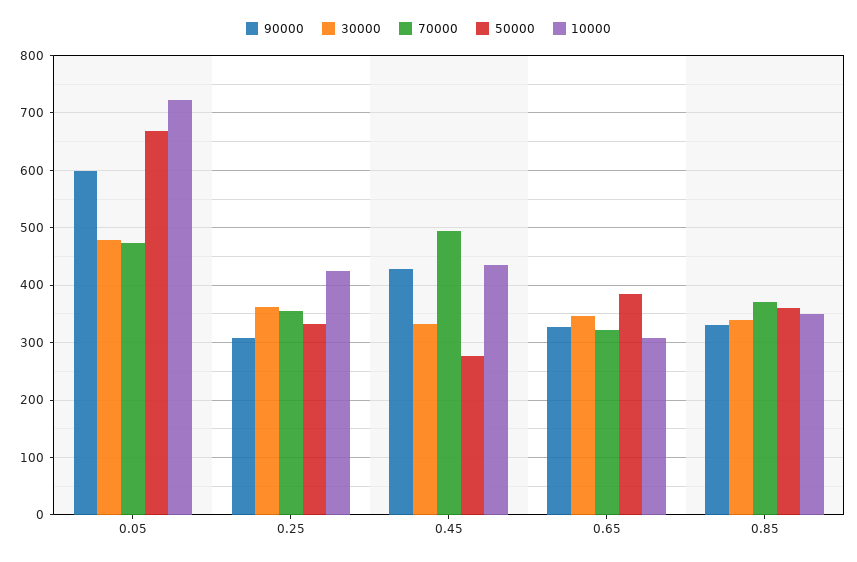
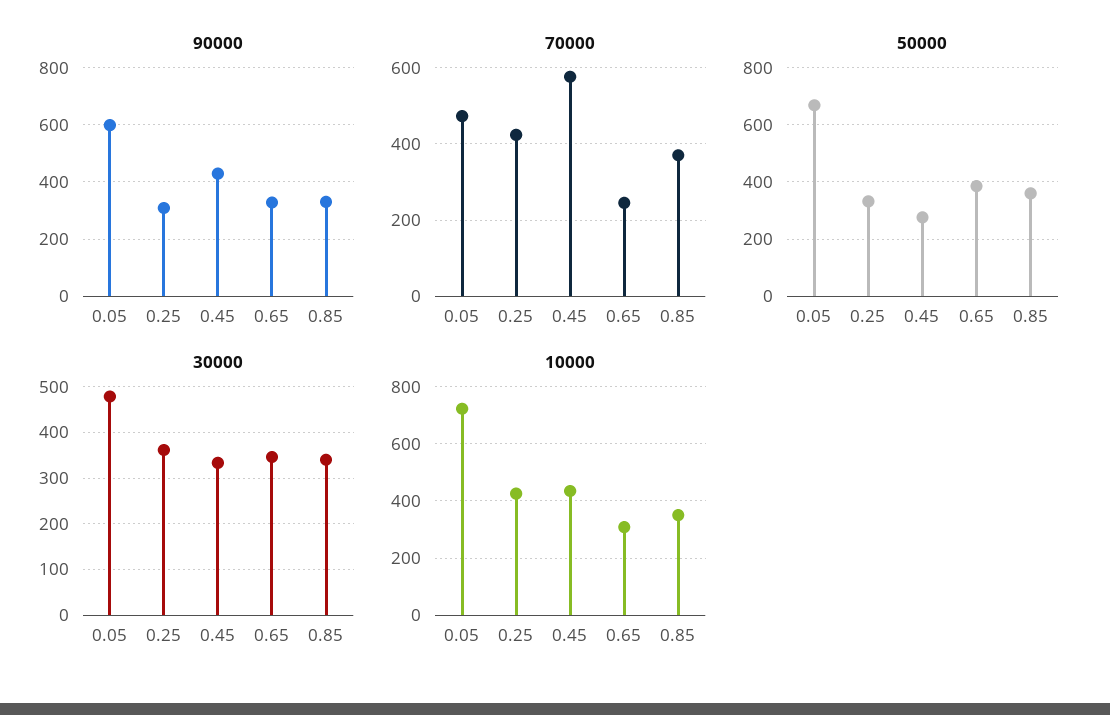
70000, 0.25: 360 -> 420
70000, 0.45: 500 -> 580
70000, 0.65: 320 -> 240

